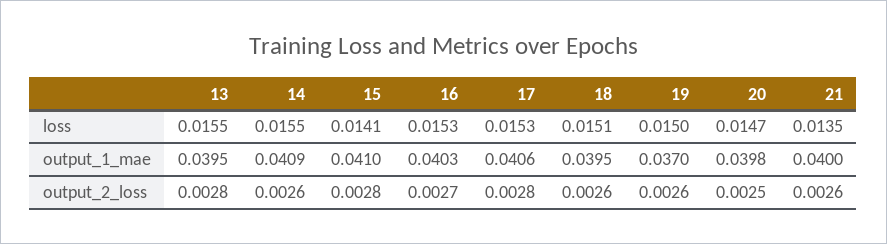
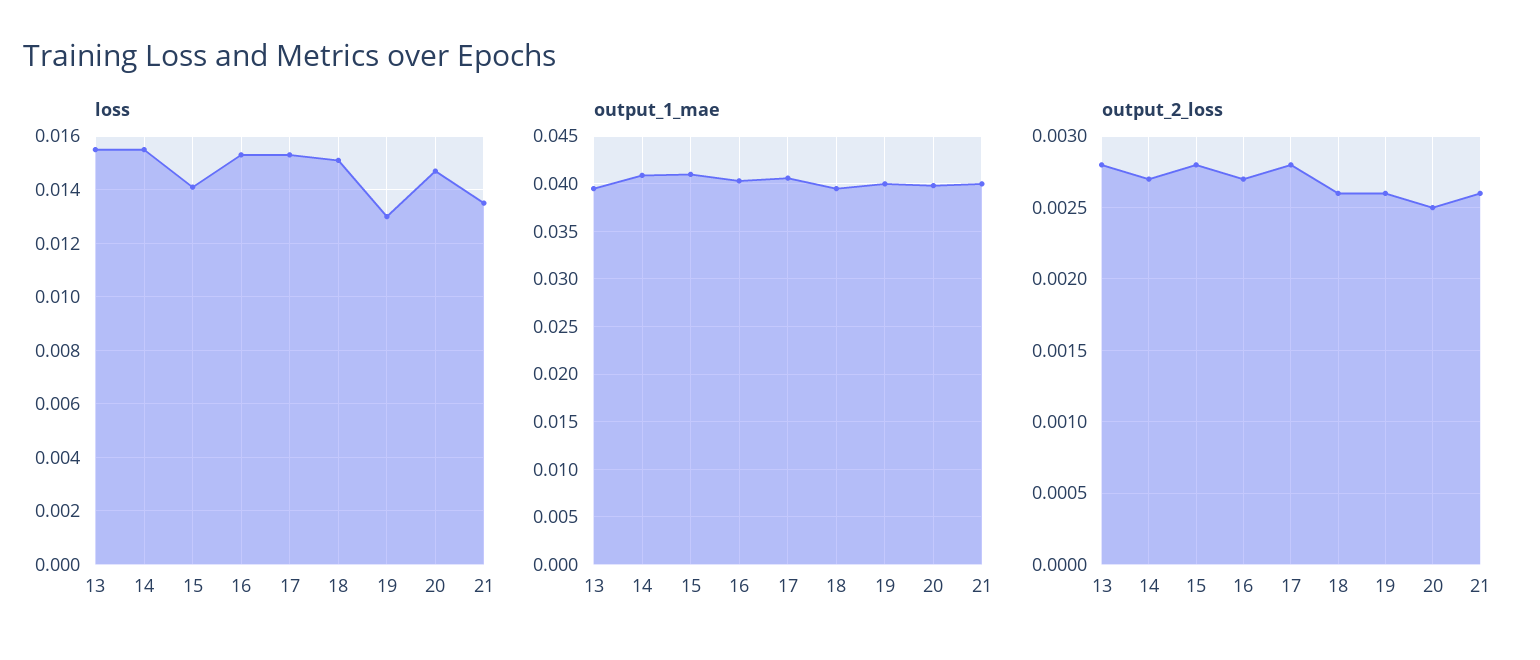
loss, 19: 0.015 -> 0.013
output_1_mae, 19: 0.037 -> 0.04
output_2_loss, 14: 0.0026 -> 0.0027

